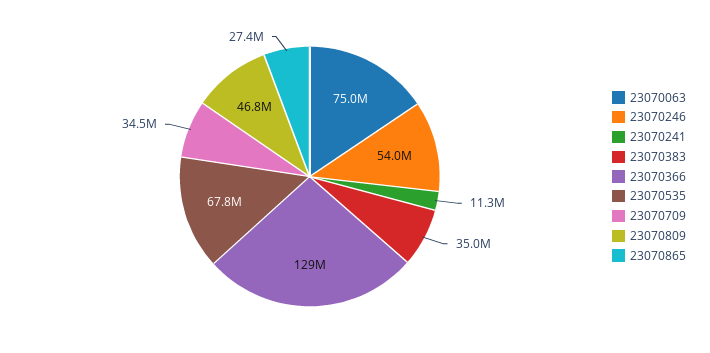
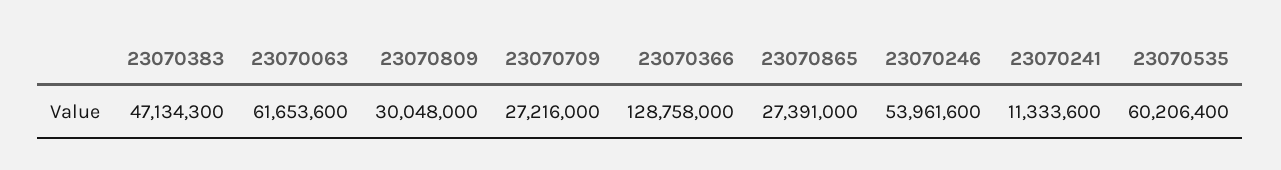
23070063: 75000000 -> 61653600
23070383: 35000000 -> 47134300
23070535: 67800000 -> 60206400
23070709: 34500000 -> 27216000
23070809: 46800000 -> 30048000

